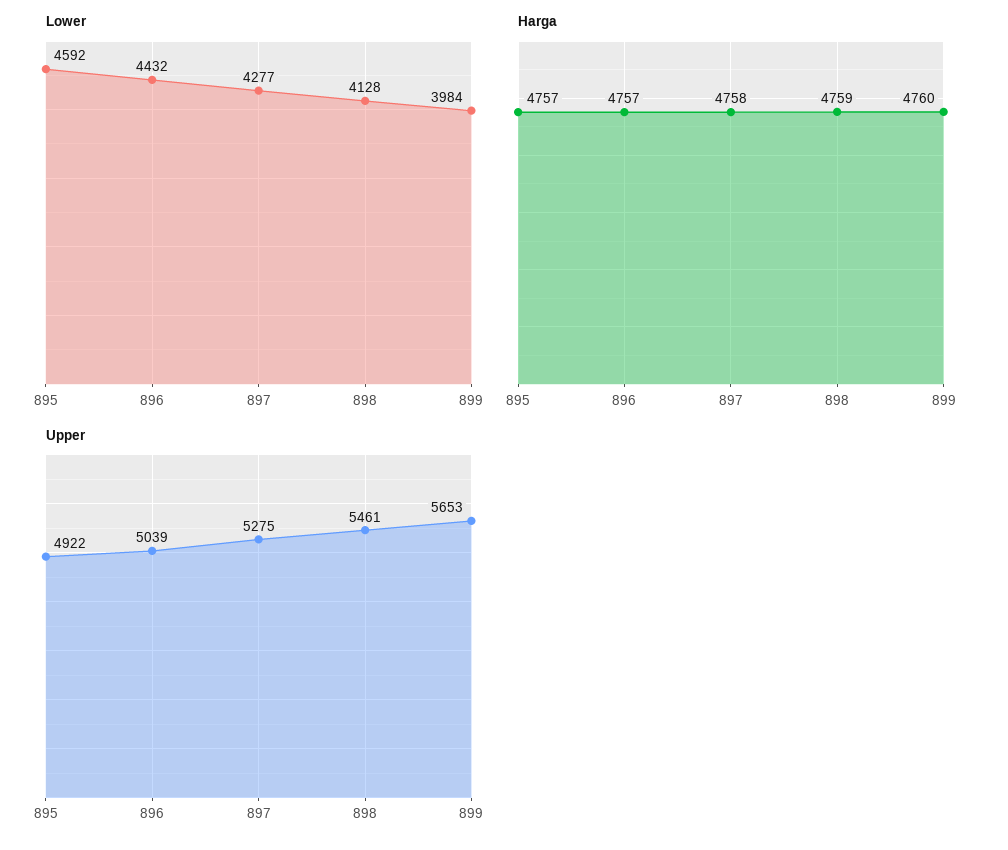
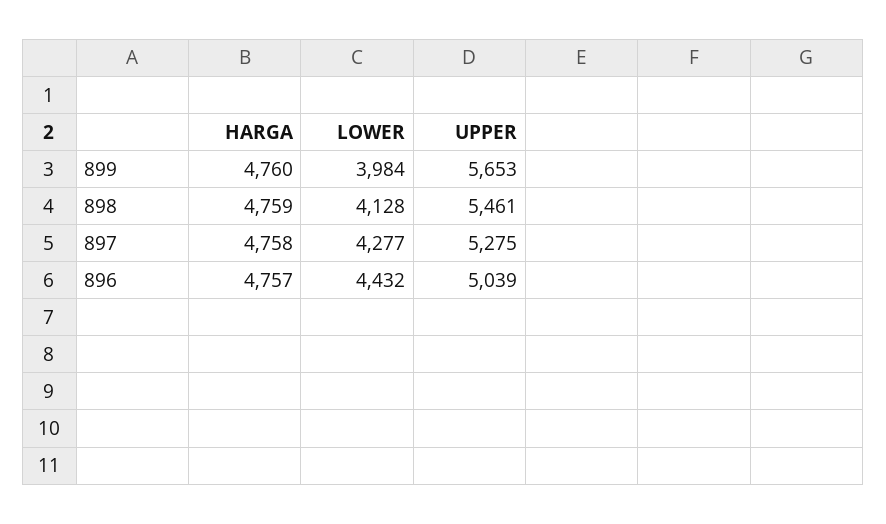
Lower, 895: 4592 -> none
Harga, 895: 4757 -> none
Upper, 895: 4922 -> none

